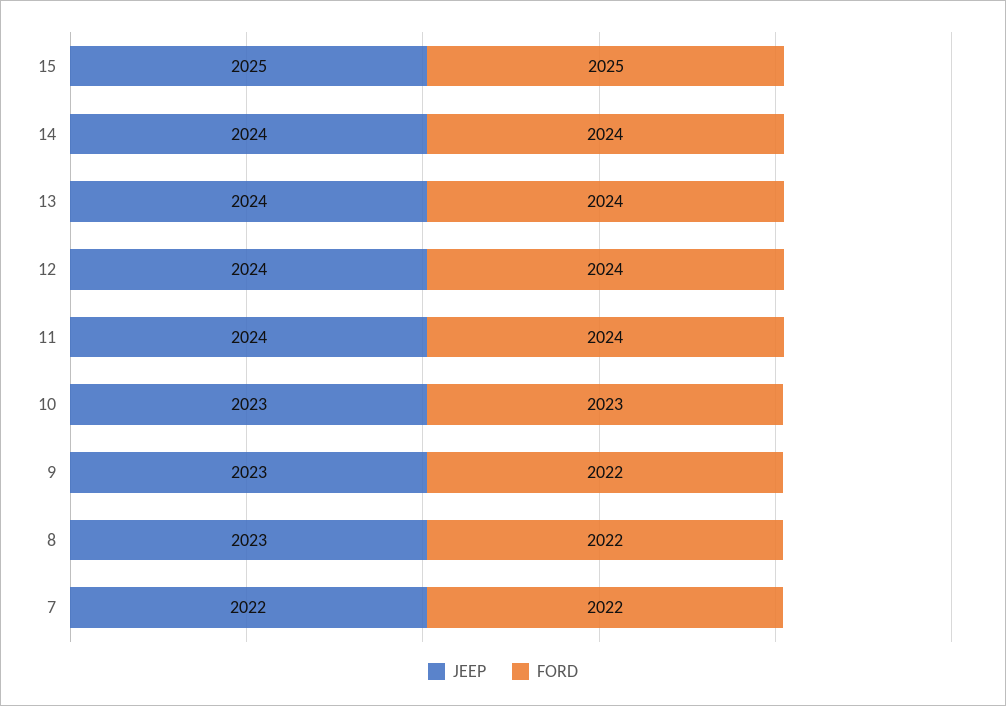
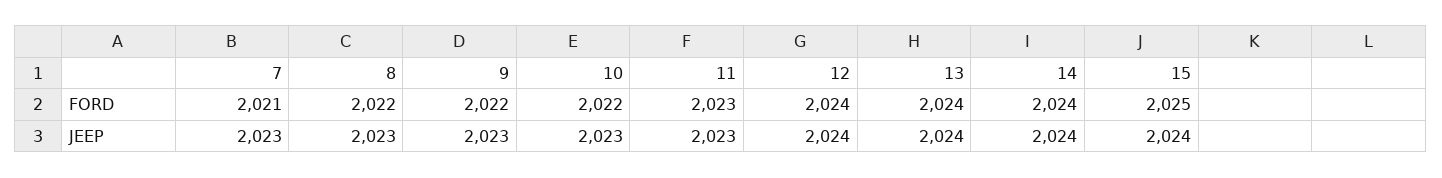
JEEP, 15: 2025 -> 2024
JEEP, 11: 2024 -> 2023
FORD, 11: 2024 -> 2023
FORD, 10: 2023 -> 2022
JEEP, 7: 2022 -> 2023
FORD, 7: 2022 -> 2021

